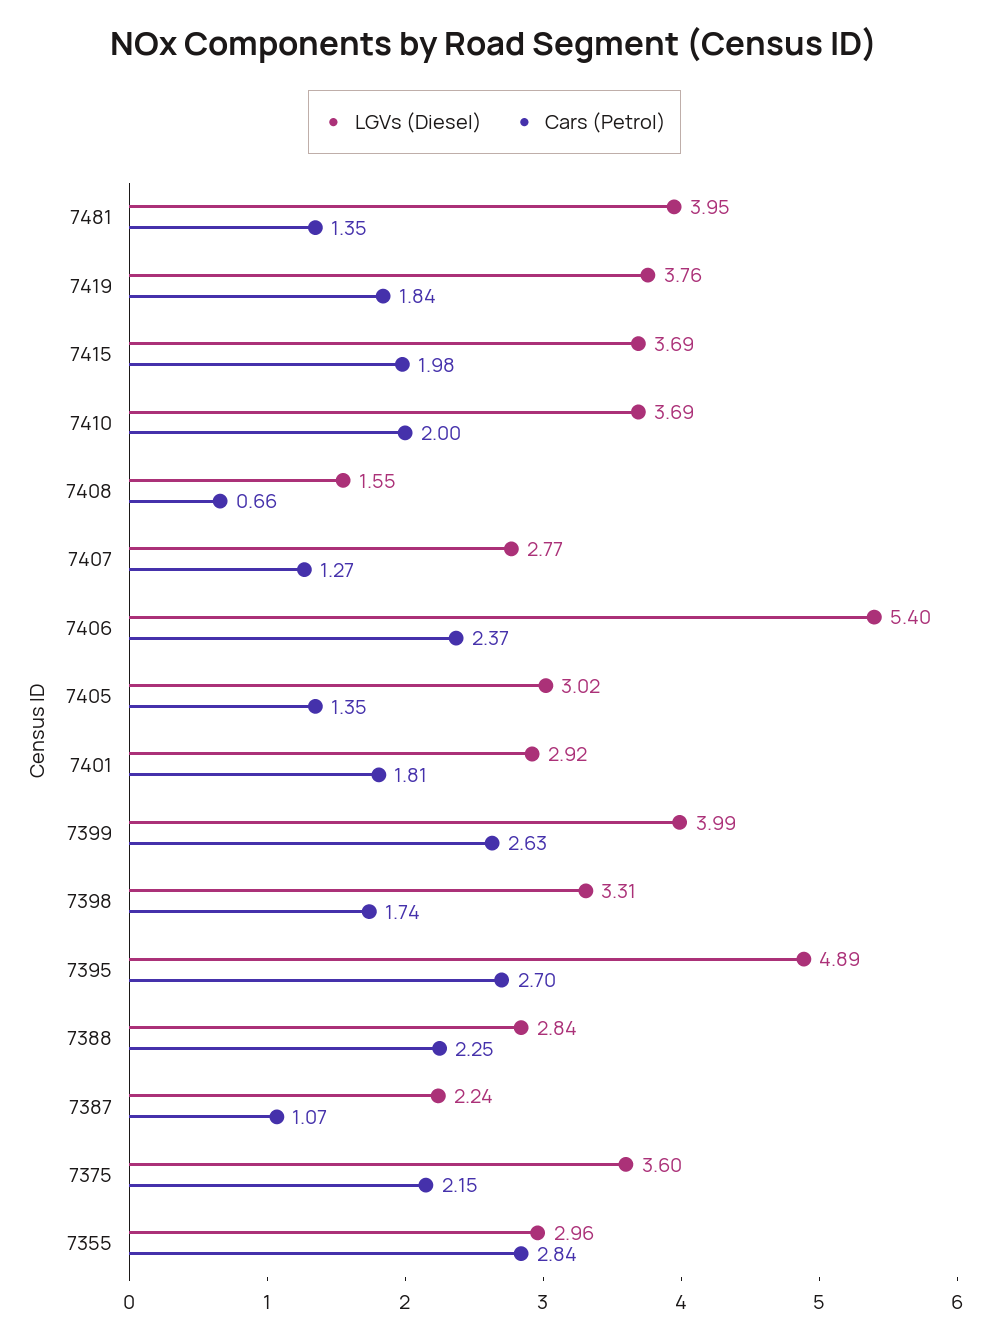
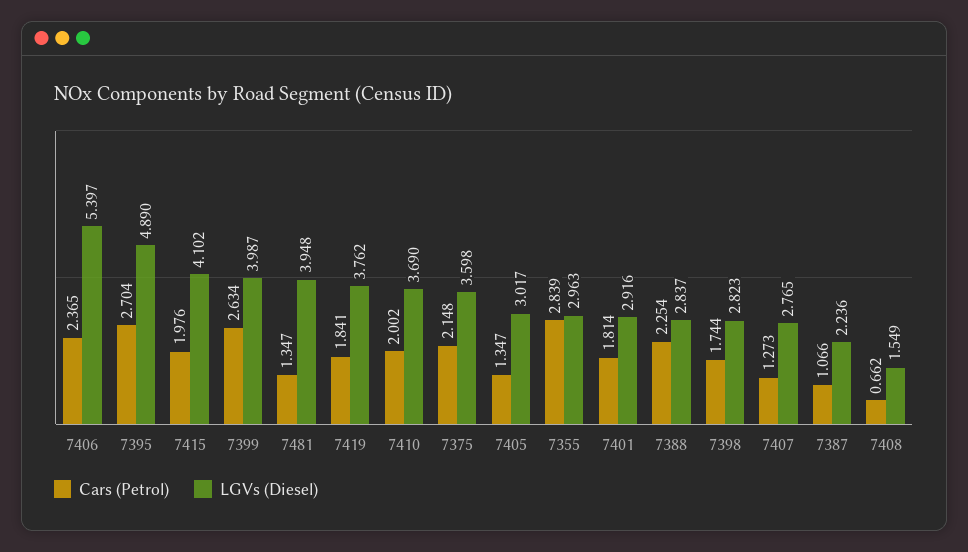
LGVs (Diesel), 7415: 3.69 -> 4.102
LGVs (Diesel), 7398: 3.31 -> 2.823

